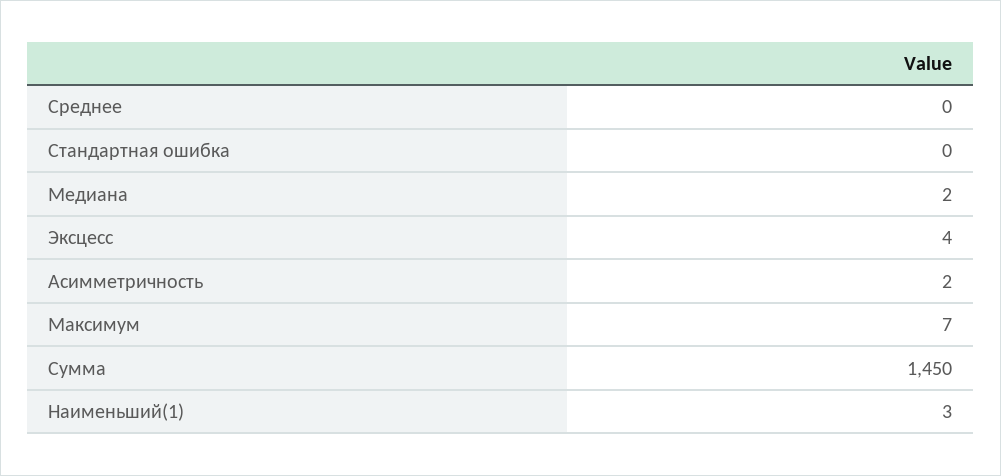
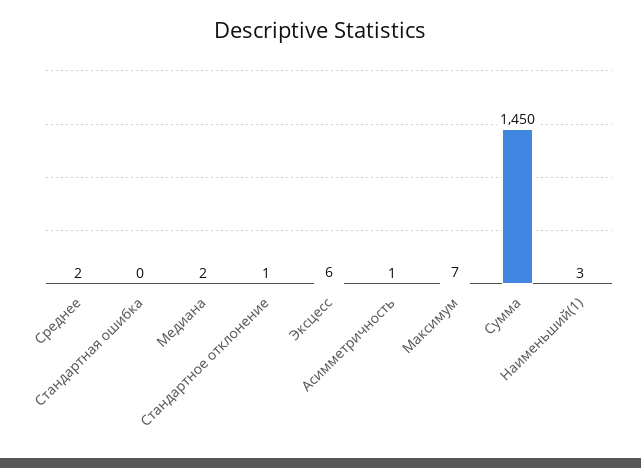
Среднее: 0 -> 2
Эксцесс: 4 -> 6
Асимметричность: 2 -> 1
Стандартное отклонение: none -> 1

